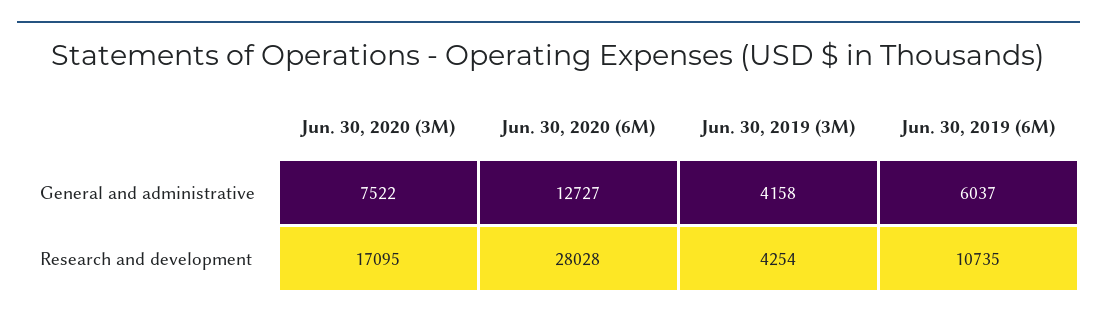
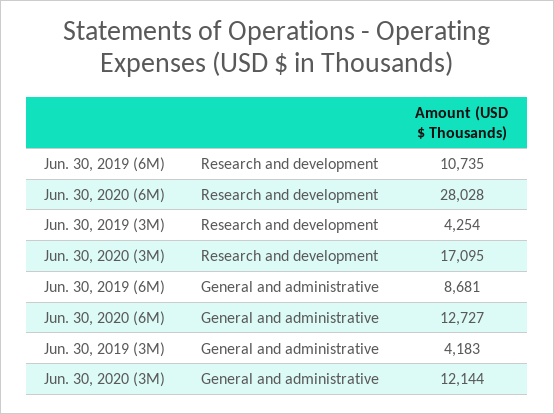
Jun. 30, 2020 (3M), General and administrative: 7522 -> 12144
Jun. 30, 2019 (3M), General and administrative: 4158 -> 4183
Jun. 30, 2019 (6M), General and administrative: 6037 -> 8681

